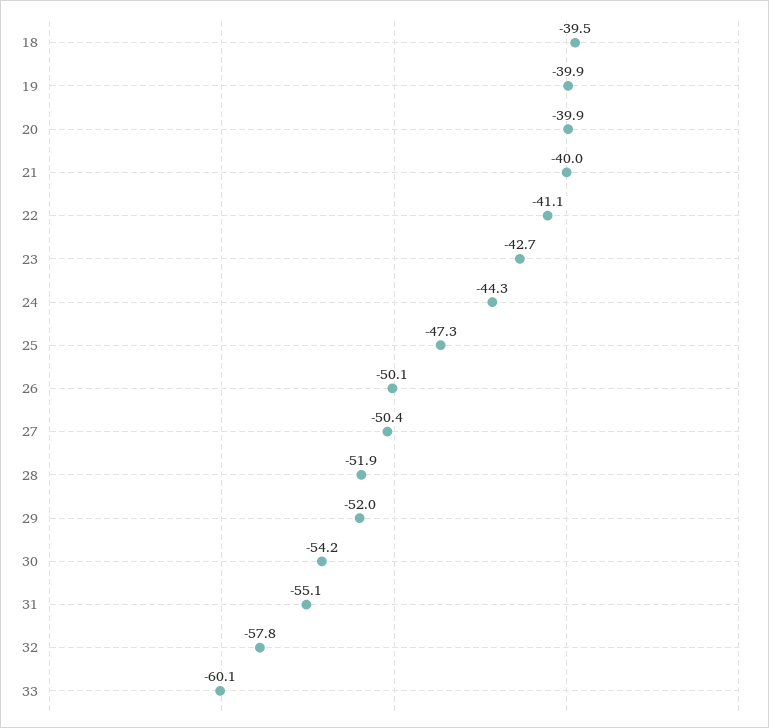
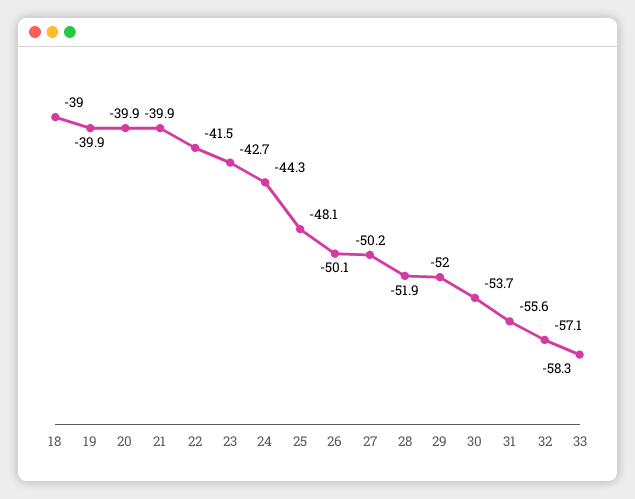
18: -39.5 -> -39
21: -40 -> -39.9
22: -41.1 -> -41.5
25: -47.3 -> -48.1
27: -50.4 -> -50.2
30: -54.2 -> -53.7
31: -55.1 -> -55.6
32: -57.8 -> -57.1
33: -60.1 -> -58.3

